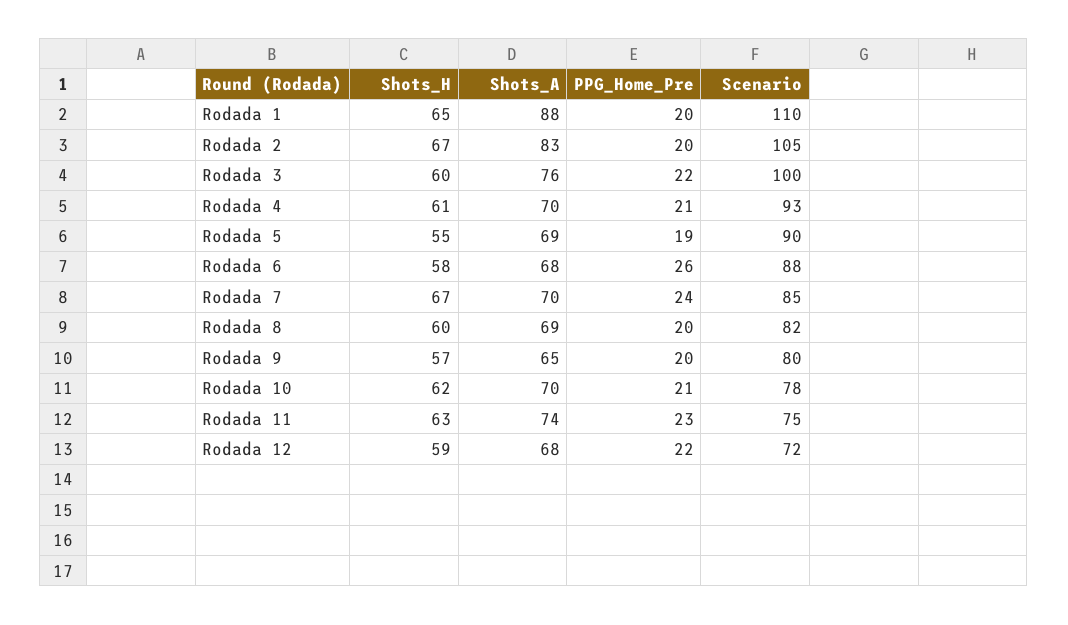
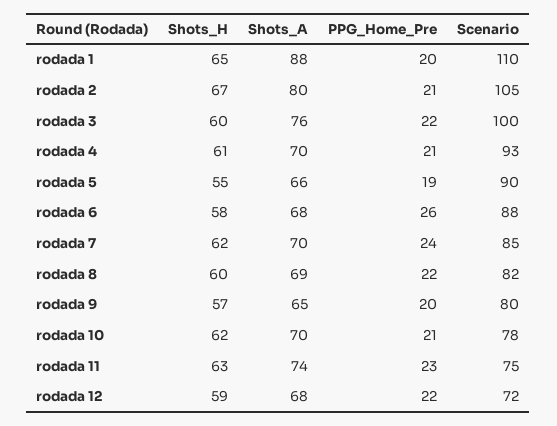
Shots_A, Rodada 2: 83 -> 80
PPG_Home_Pre, Rodada 2: 20 -> 21
Shots_A, Rodada 5: 69 -> 66
Shots_H, Rodada 7: 67 -> 62
PPG_Home_Pre, Rodada 8: 20 -> 22

